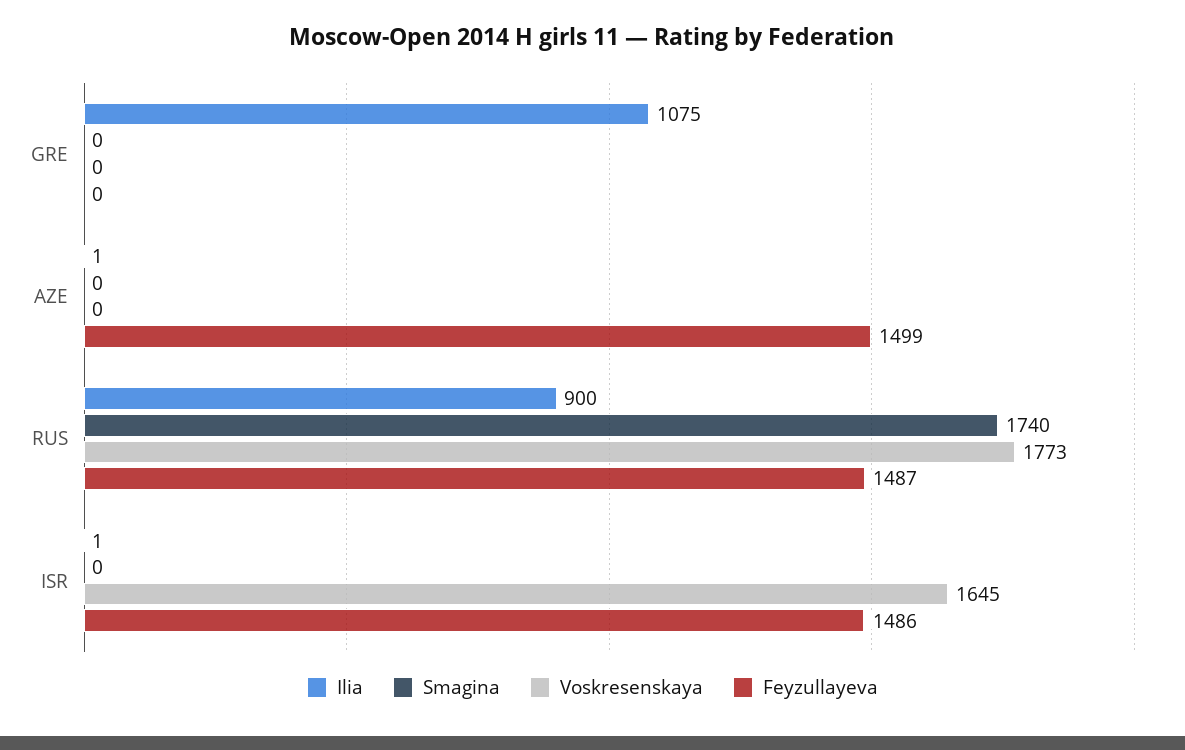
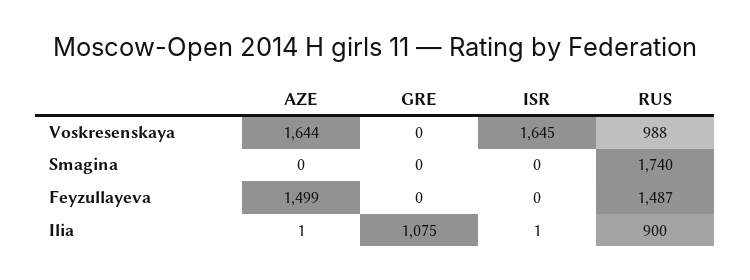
Voskresenskaya, AZE: 0 -> 1644
Voskresenskaya, RUS: 1773 -> 988
Feyzullayeva, ISR: 1486 -> 0

